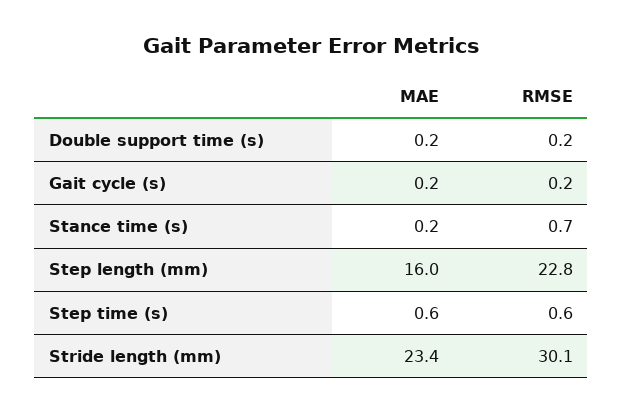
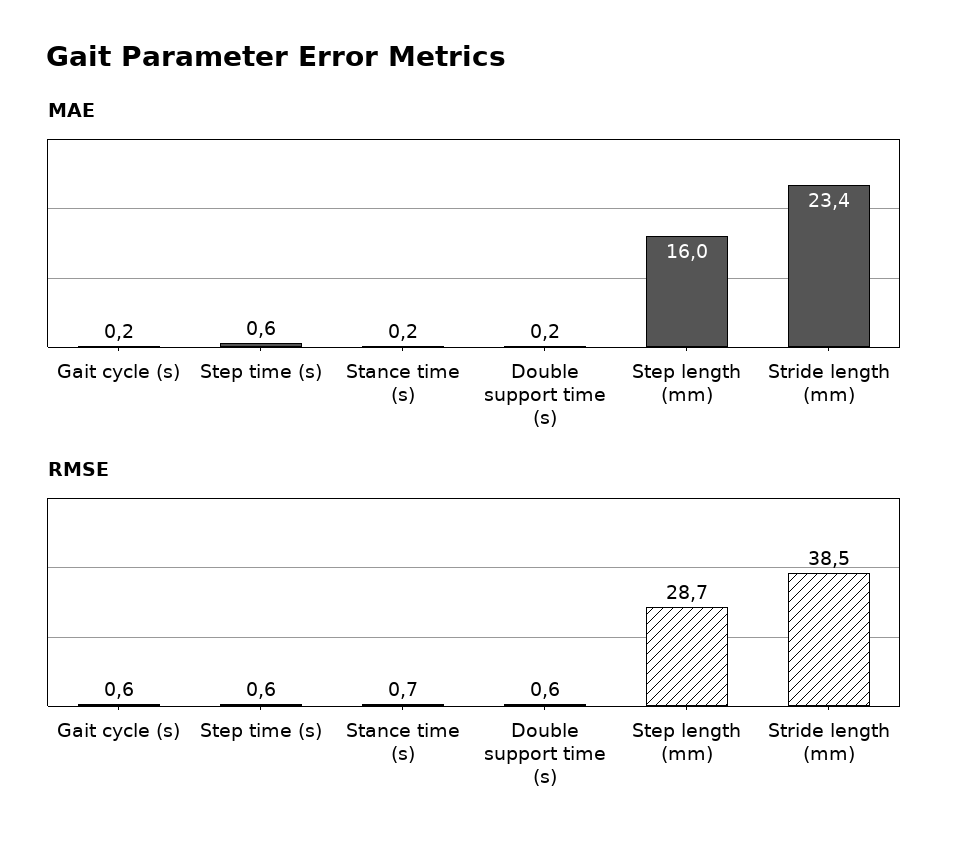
RMSE, Double support time (s): 0.2 -> 0.6
RMSE, Gait cycle (s): 0.2 -> 0.6
RMSE, Step length (mm): 22.8 -> 28.7
RMSE, Stride length (mm): 30.1 -> 38.5

